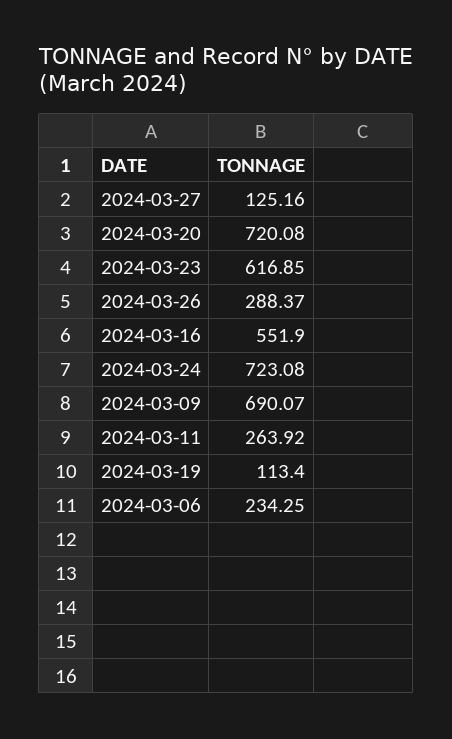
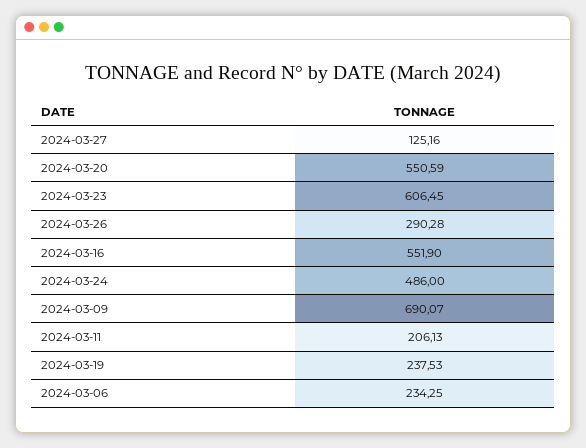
2024-03-20: 720.08 -> 550.59
2024-03-23: 616.85 -> 606.45
2024-03-26: 288.37 -> 290.28
2024-03-24: 723.08 -> 486
2024-03-11: 263.92 -> 206.13
2024-03-19: 113.4 -> 237.53

